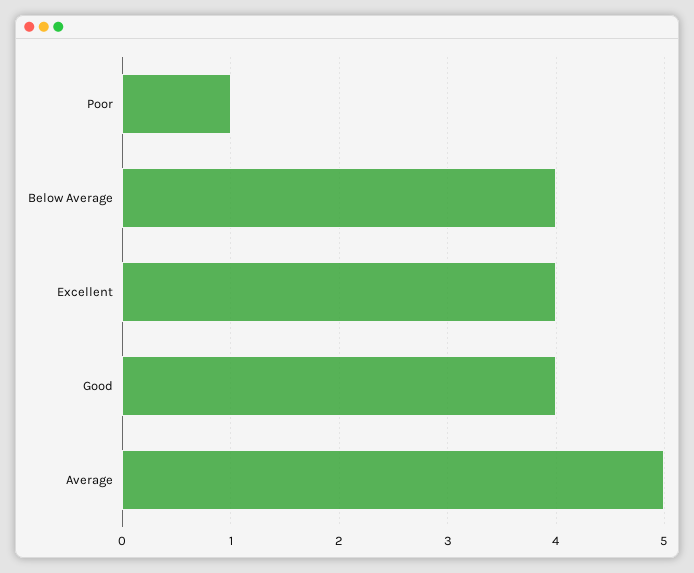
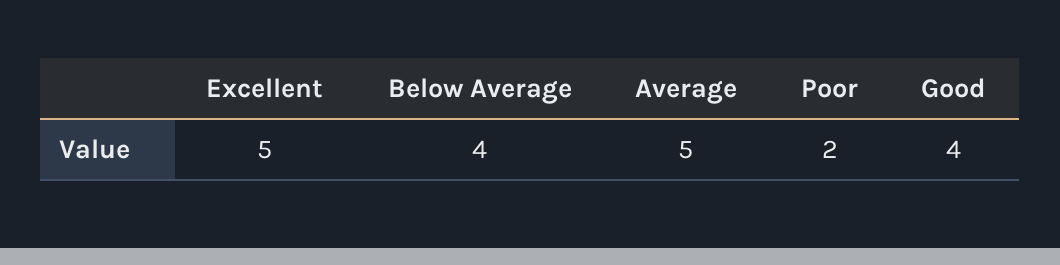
Poor: 1 -> 2
Excellent: 4 -> 5

